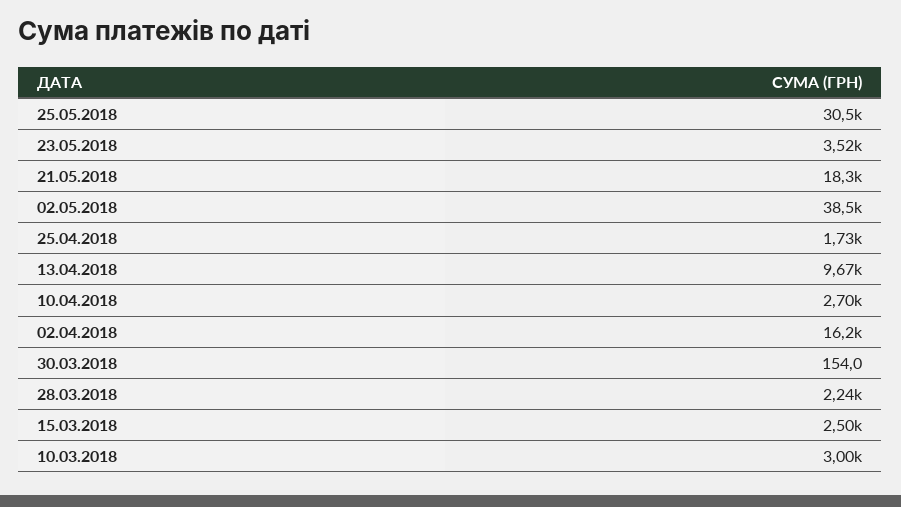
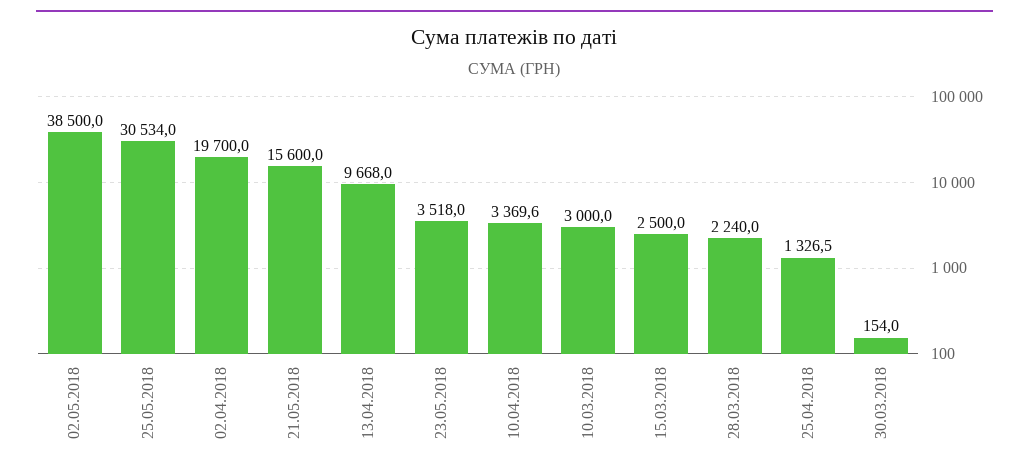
21.05.2018: 18300 -> 15600
25.04.2018: 1730 -> 1326.5
10.04.2018: 2700 -> 3369.6
02.04.2018: 16200 -> 19700

